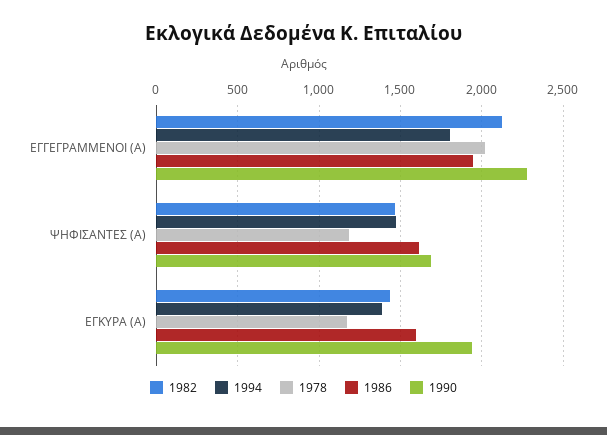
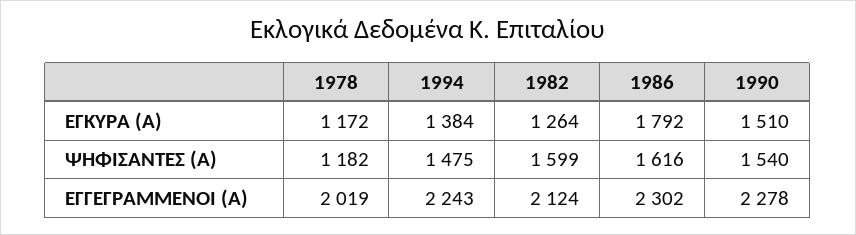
1994, ΕΓΓΕΓΡΑΜΜΕΝΟΙ (Α): 1800 -> 2243
1986, ΕΓΓΕΓΡΑΜΜΕΝΟΙ (Α): 1950 -> 2302
1982, ΨΗΦΙΣΑΝΤΕΣ (Α): 1450 -> 1599
1990, ΨΗΦΙΣΑΝΤΕΣ (Α): 1700 -> 1540
1982, ΕΓΚΥΡΑ (Α): 1450 -> 1264
1986, ΕΓΚΥΡΑ (Α): 1600 -> 1792
1990, ΕΓΚΥΡΑ (Α): 1950 -> 1510

